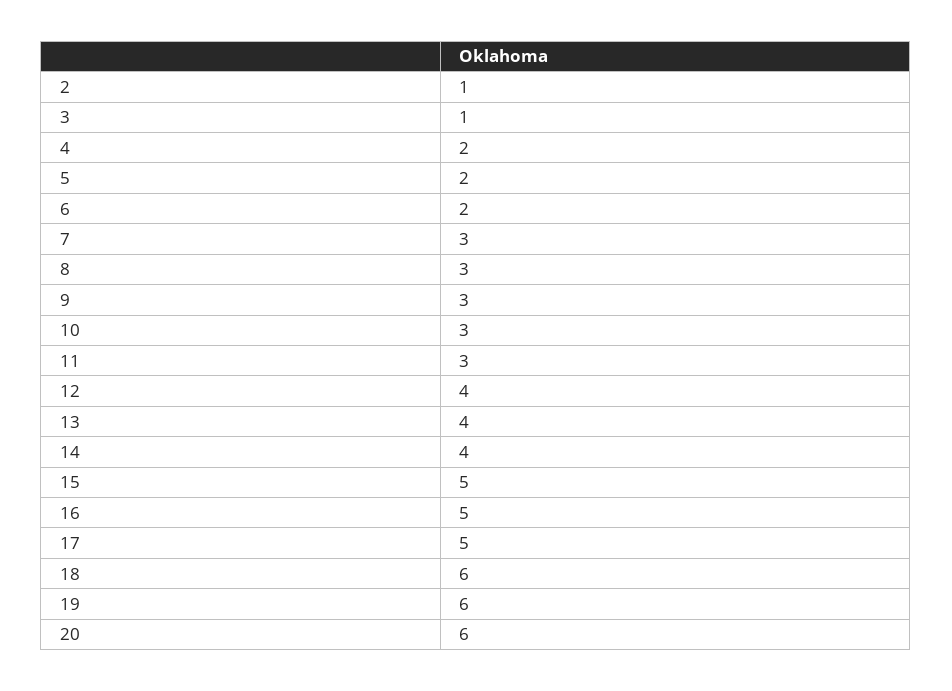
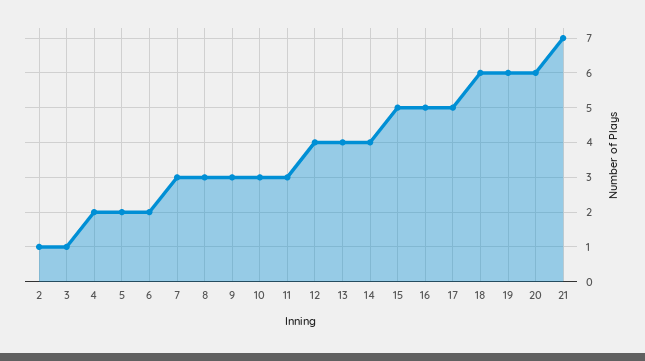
21: none -> 7

